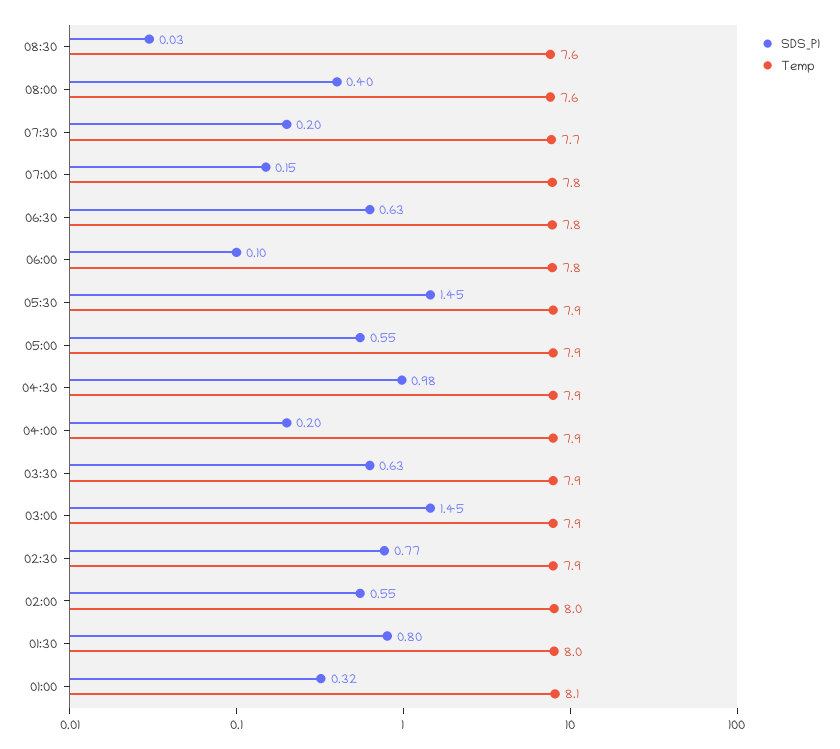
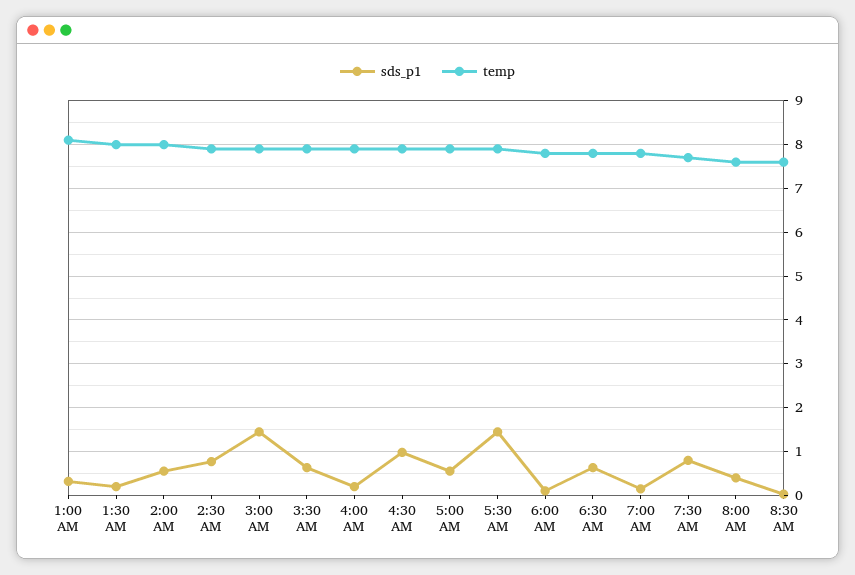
SDS_P1, 07:30: 0.2 -> 0.8
SDS_P1, 01:30: 0.8 -> 0.2

